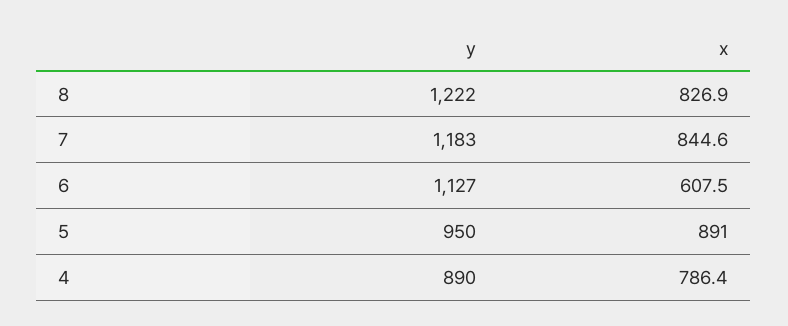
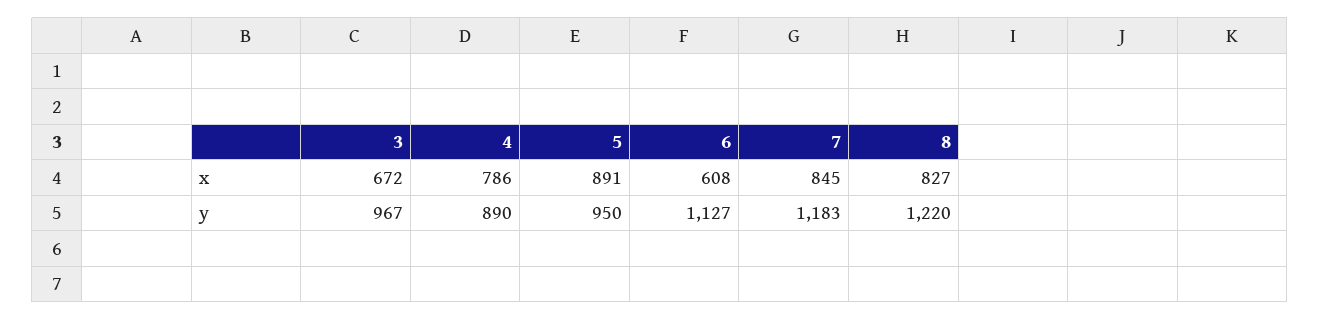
y, 8: 1222 -> 1220
x, 3: none -> 672
y, 3: none -> 967

